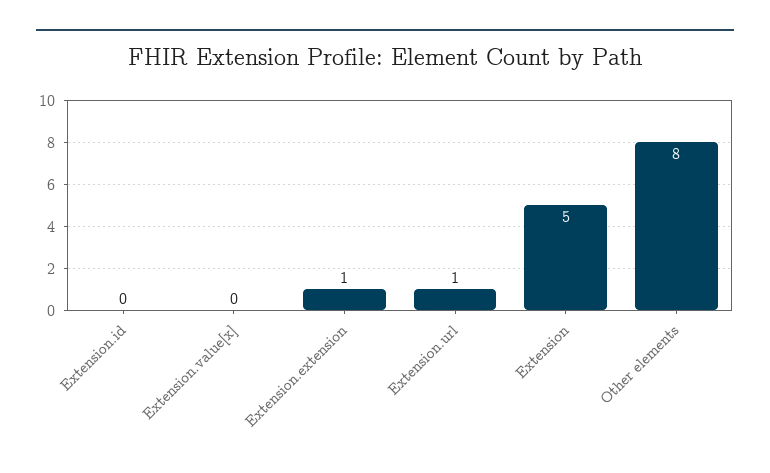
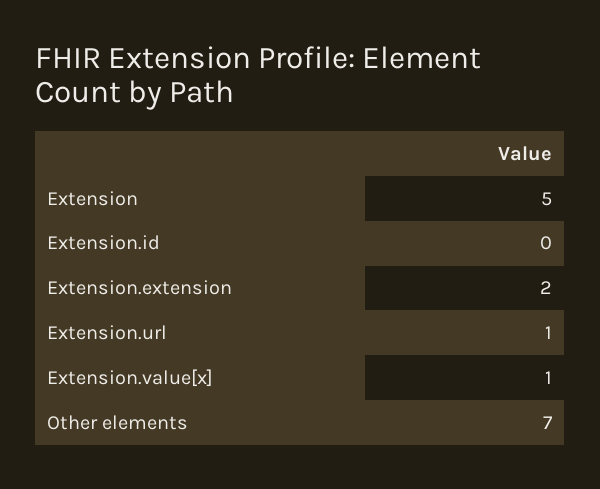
Extension.value[x]: 0 -> 1
Extension.extension: 1 -> 2
Other elements: 8 -> 7

